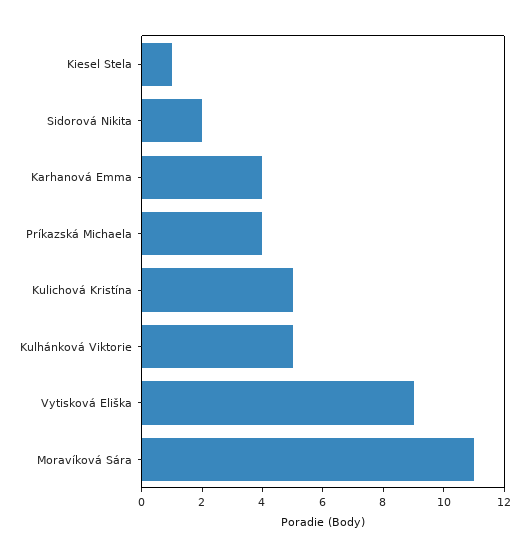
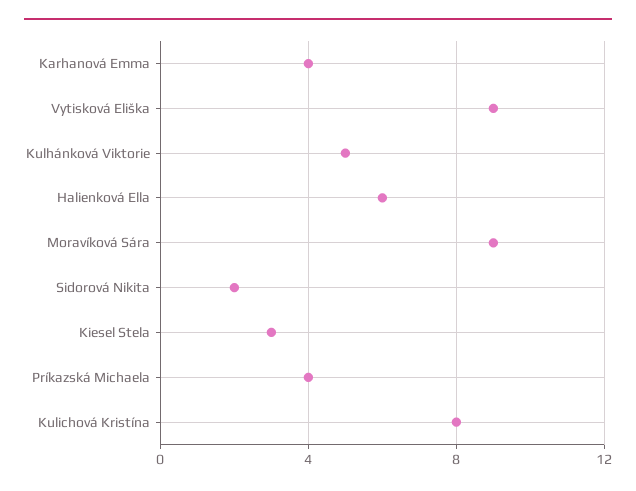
Kiesel Stela: 1 -> 3
Kulichová Kristína: 5 -> 8
Moravíková Sára: 11 -> 9
Halienková Ella: none -> 6

